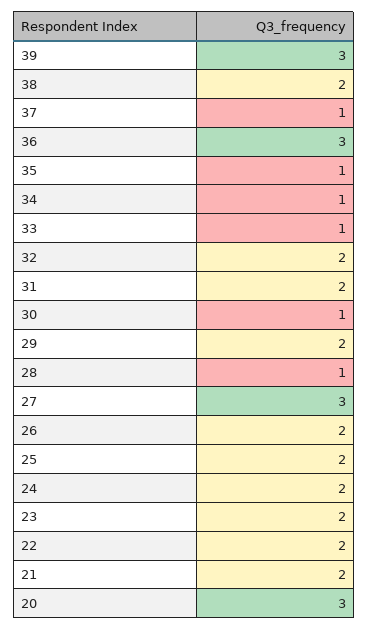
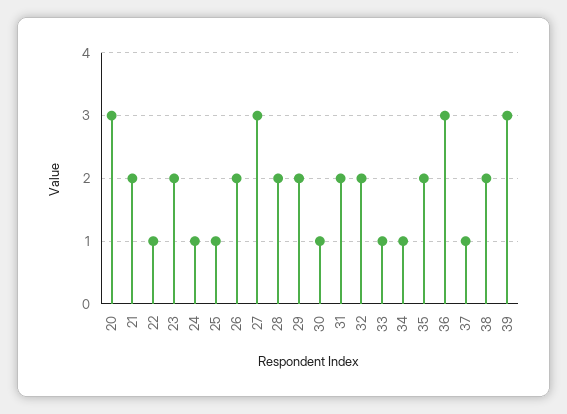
35: 1 -> 2
28: 1 -> 2
25: 2 -> 1
24: 2 -> 1
22: 2 -> 1

